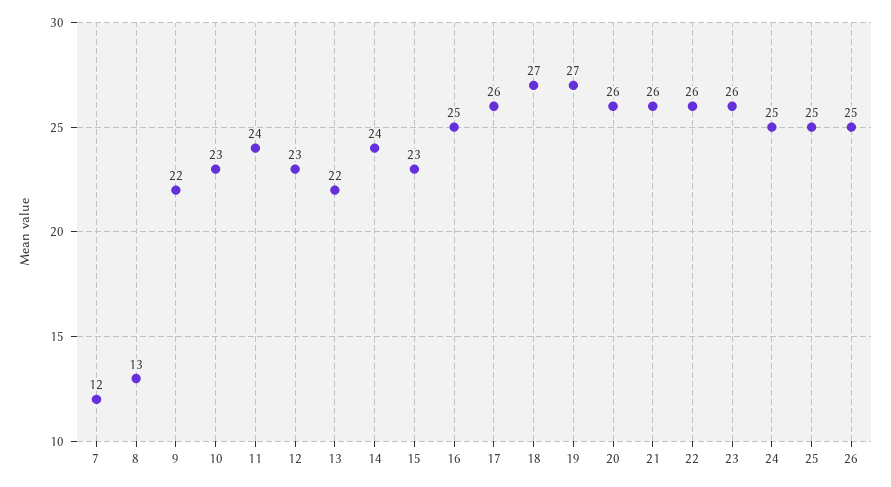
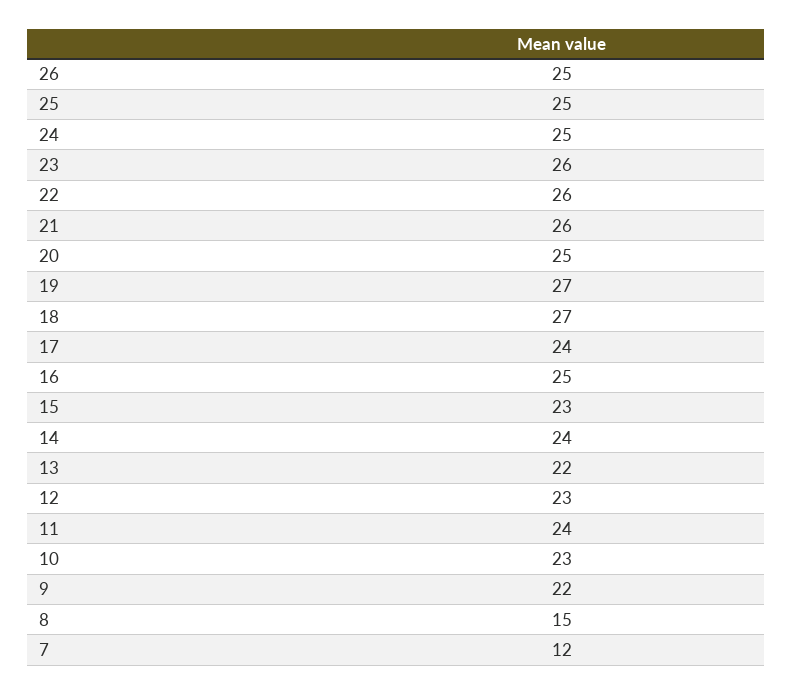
8: 13 -> 15
17: 26 -> 24
20: 26 -> 25

